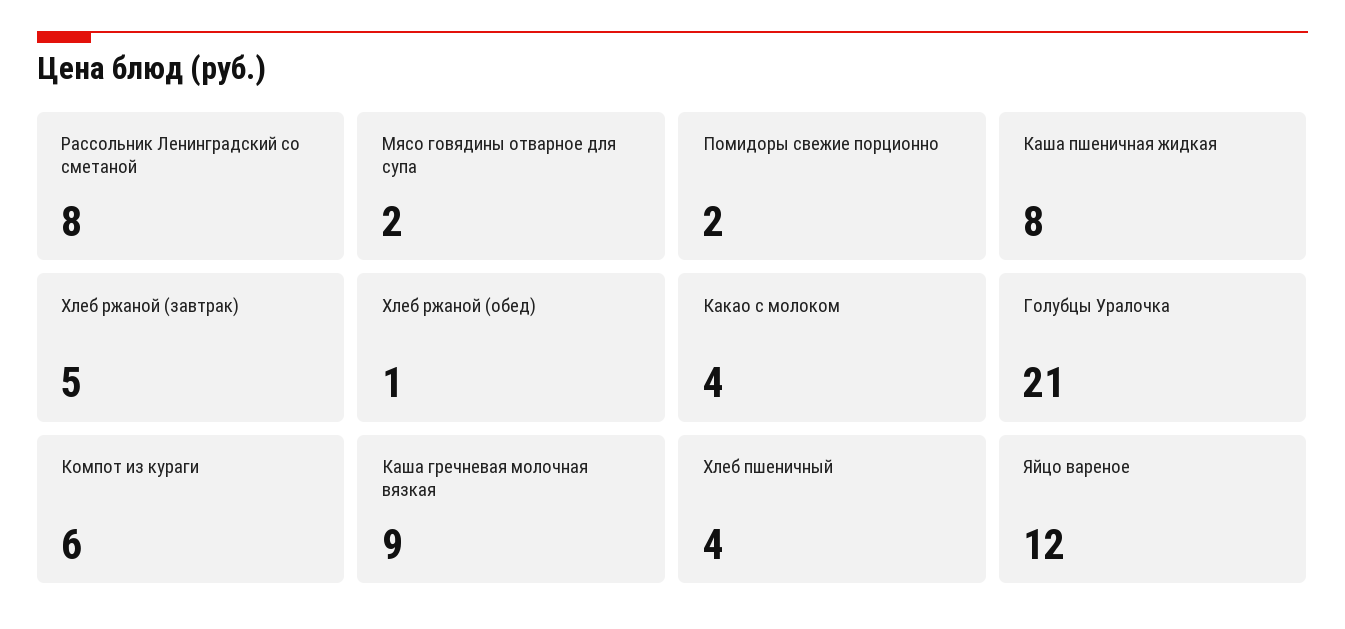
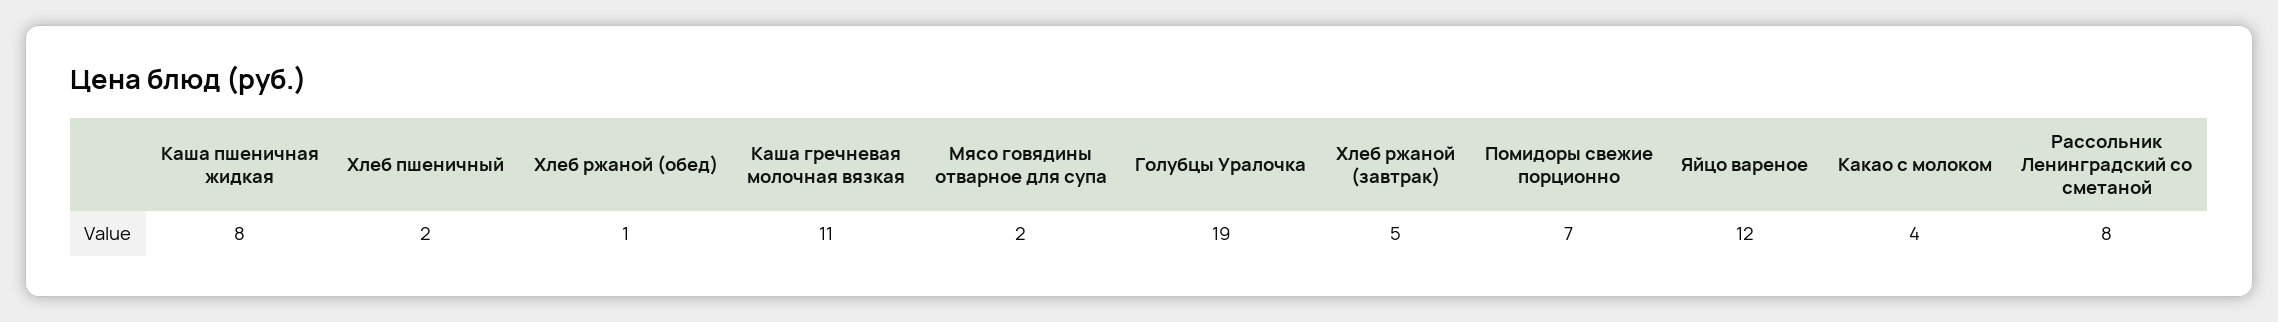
Помидоры свежие порционно: 2 -> 7
Голубцы Уралочка: 21 -> 19
Компот из кураги: 6 -> none
Каша гречневая молочная вязкая: 9 -> 11
Хлеб пшеничный: 4 -> 2

